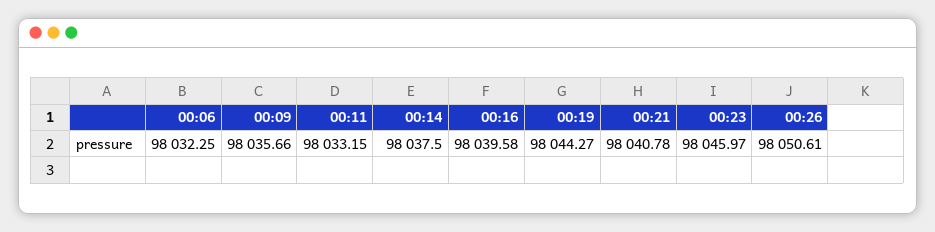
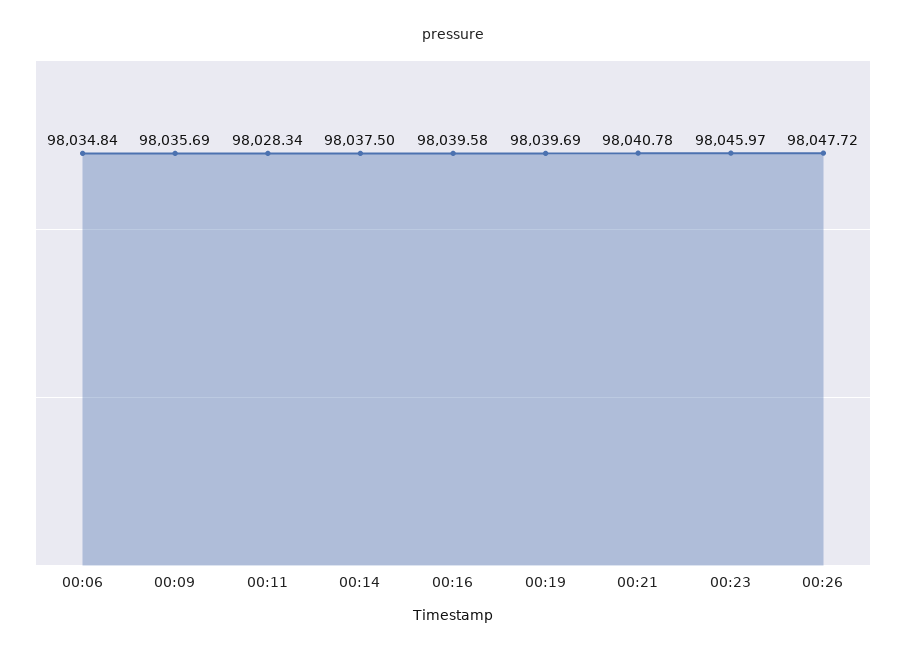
00:06: 98032.25 -> 98034.84
00:09: 98035.66 -> 98035.69
00:11: 98033.15 -> 98028.34
00:19: 98044.27 -> 98039.69
00:26: 98050.61 -> 98047.72

